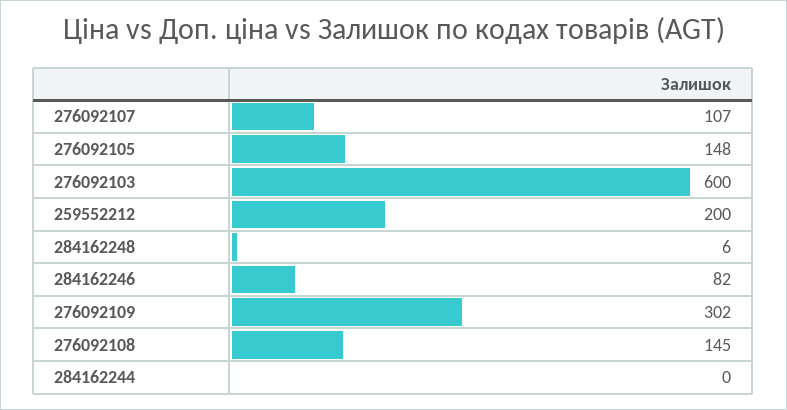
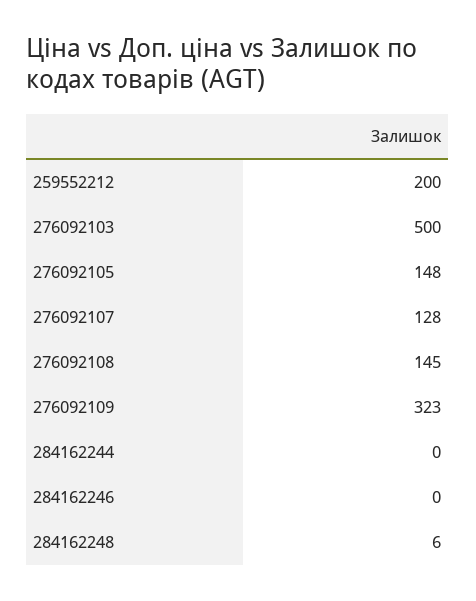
276092107: 107 -> 128
276092103: 600 -> 500
284162246: 82 -> 0
276092109: 302 -> 323

